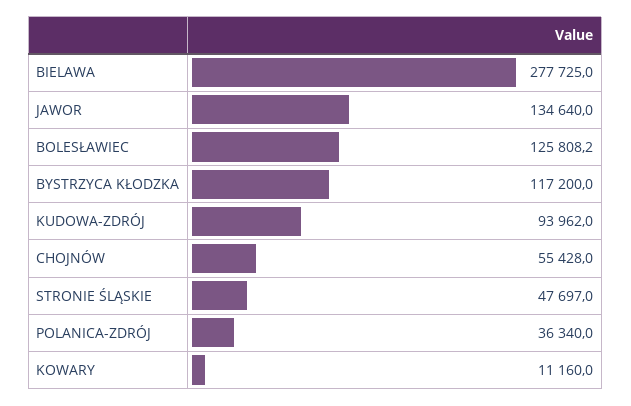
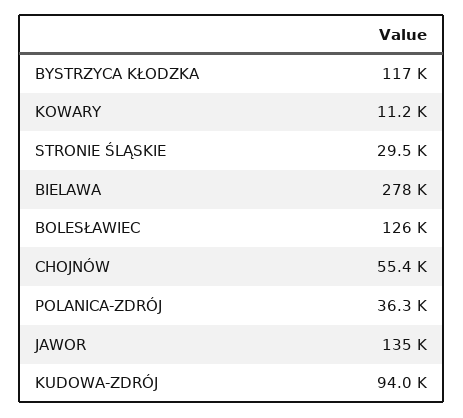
STRONIE ŚLĄSKIE: 47697 -> 29500

